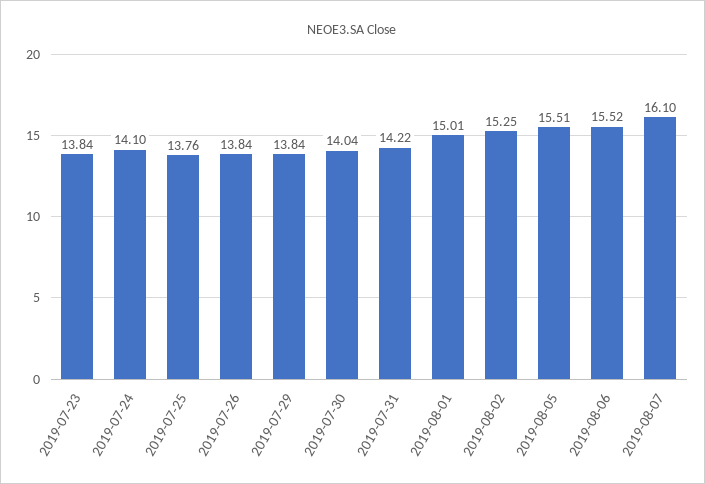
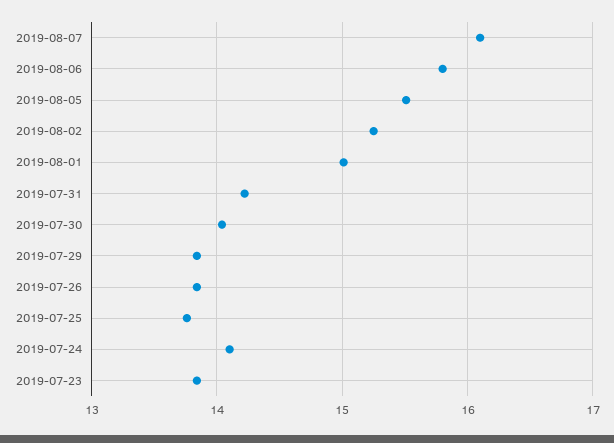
2019-08-06: 15.52 -> 15.8

